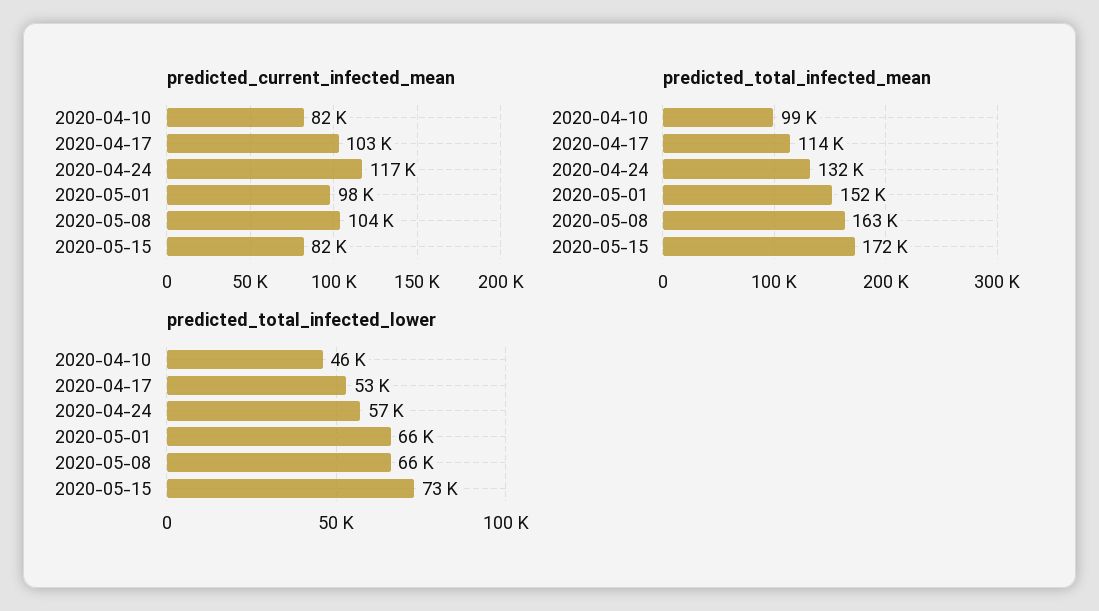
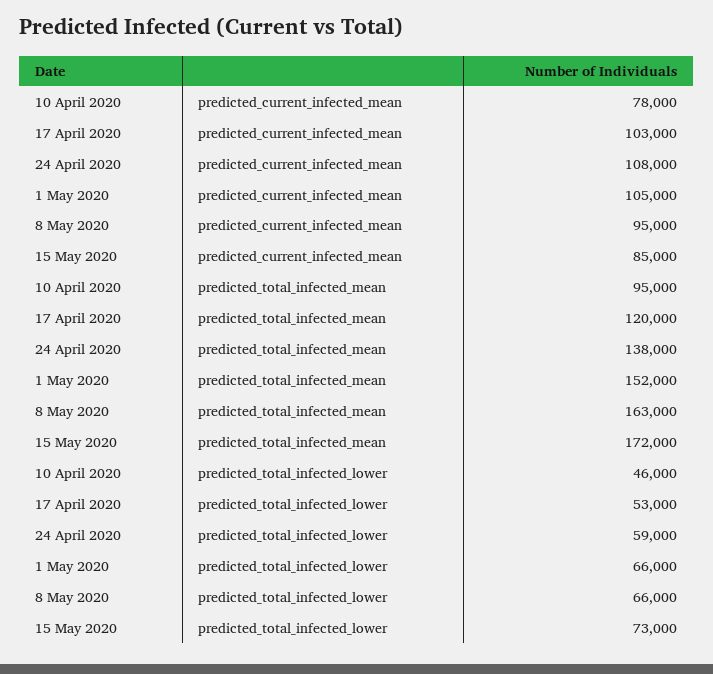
predicted_current_infected_mean, 2020-04-10: 82000 -> 78000
predicted_current_infected_mean, 2020-04-24: 117000 -> 108000
predicted_current_infected_mean, 2020-05-01: 98000 -> 105000
predicted_current_infected_mean, 2020-05-08: 104000 -> 95000
predicted_current_infected_mean, 2020-05-15: 82000 -> 85000
predicted_total_infected_mean, 2020-04-10: 99000 -> 95000
predicted_total_infected_mean, 2020-04-17: 114000 -> 120000
predicted_total_infected_mean, 2020-04-24: 132000 -> 138000
predicted_total_infected_lower, 2020-04-24: 57000 -> 59000

